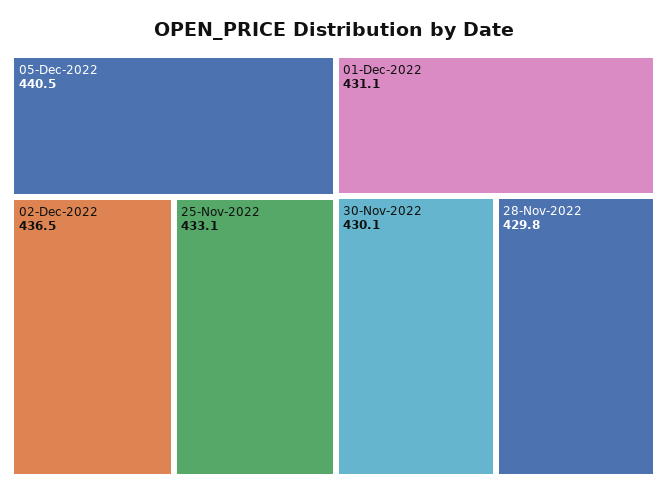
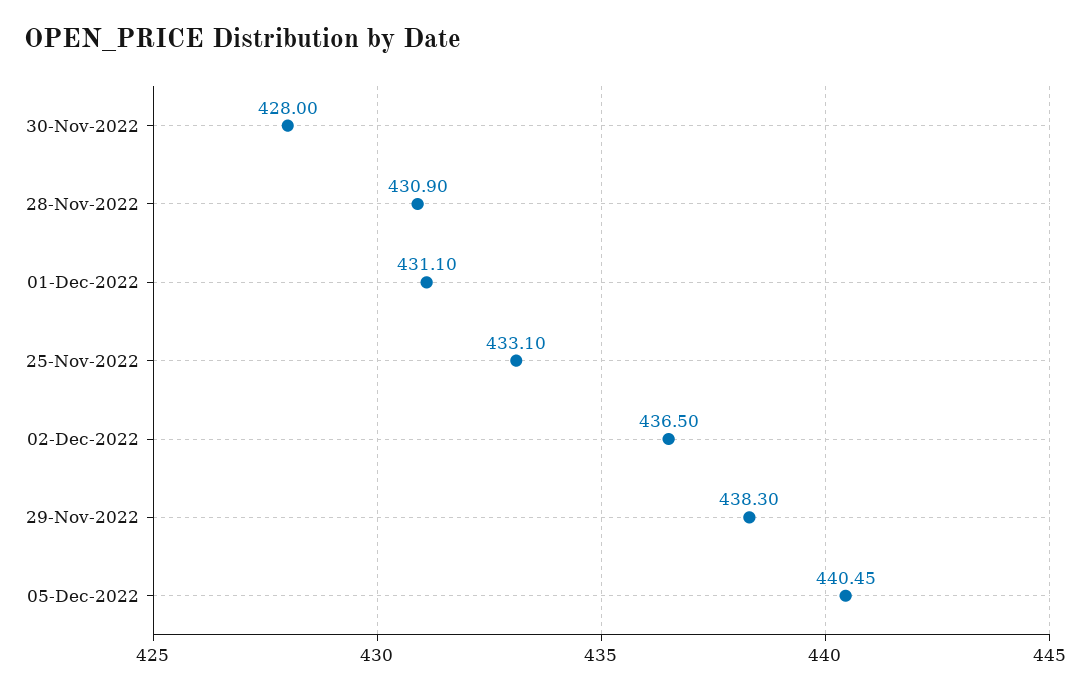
30-Nov-2022: 430.1 -> 428
28-Nov-2022: 429.8 -> 430.9
29-Nov-2022: none -> 438.3

